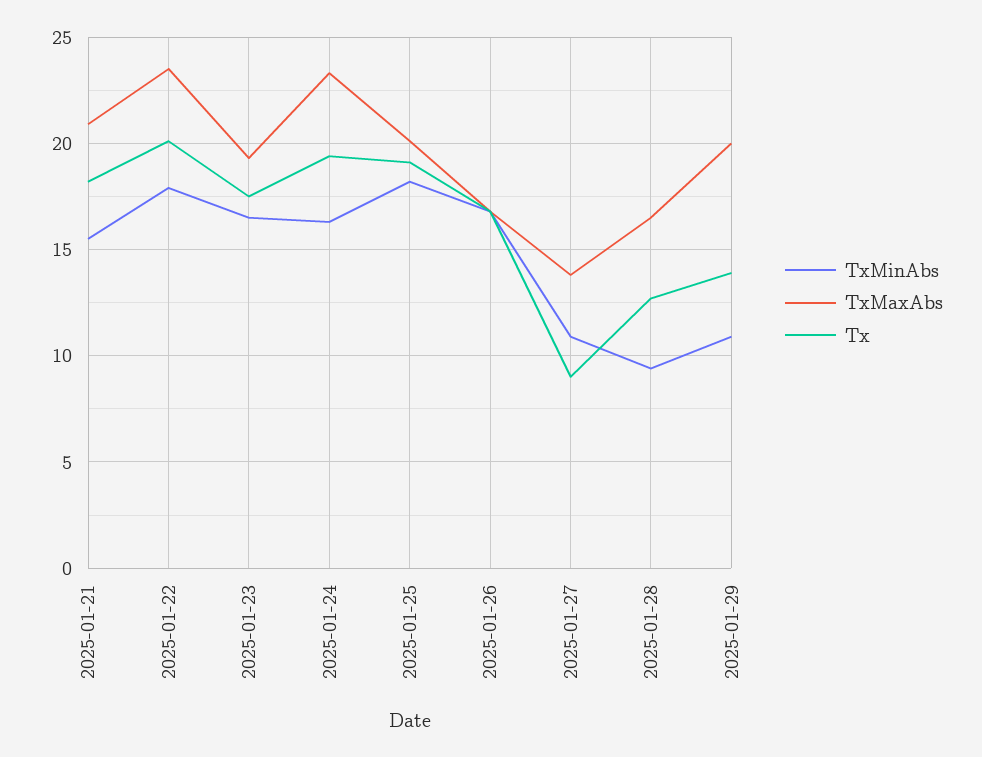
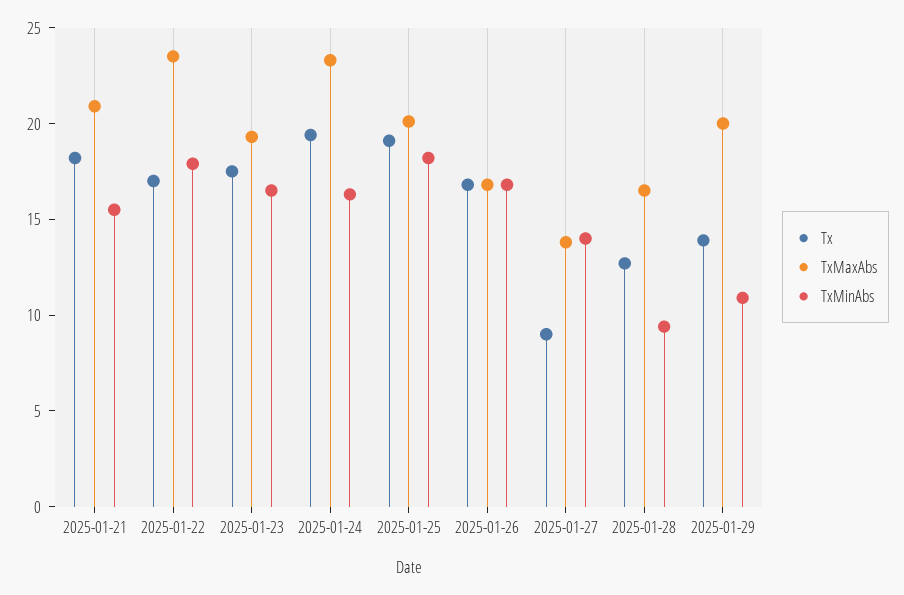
Tx, 2025-01-22: 20 -> 17
TxMinAbs, 2025-01-27: 11 -> 14

